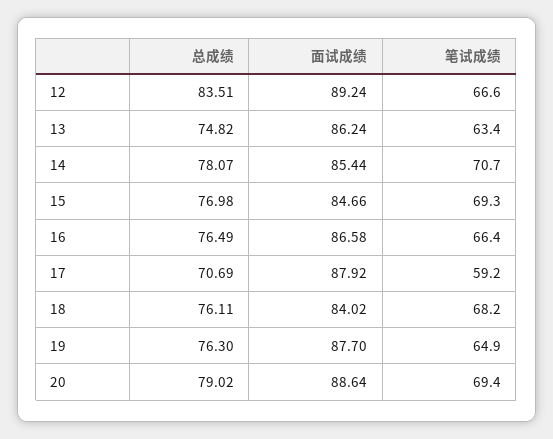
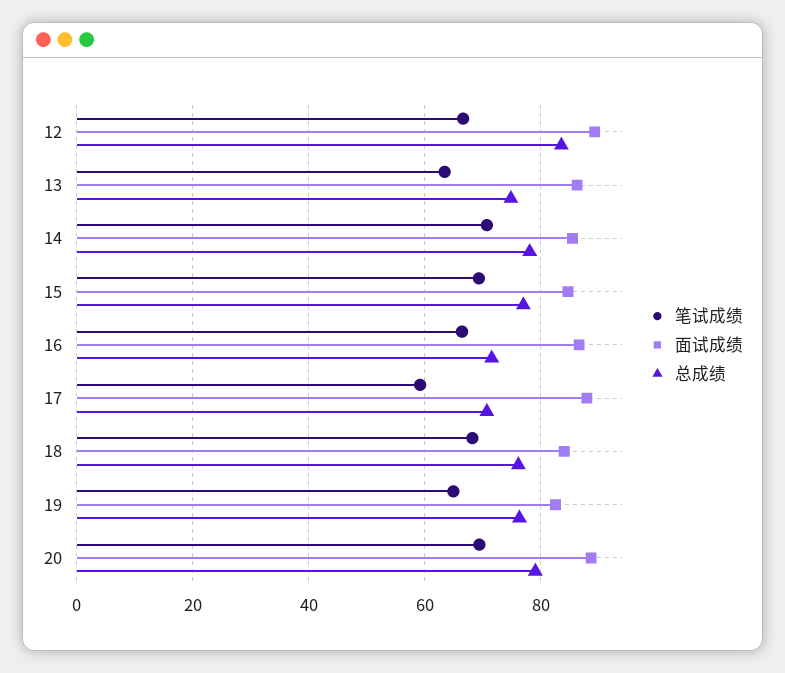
总成绩, 16: 76.49 -> 72
面试成绩, 19: 87.7 -> 82

